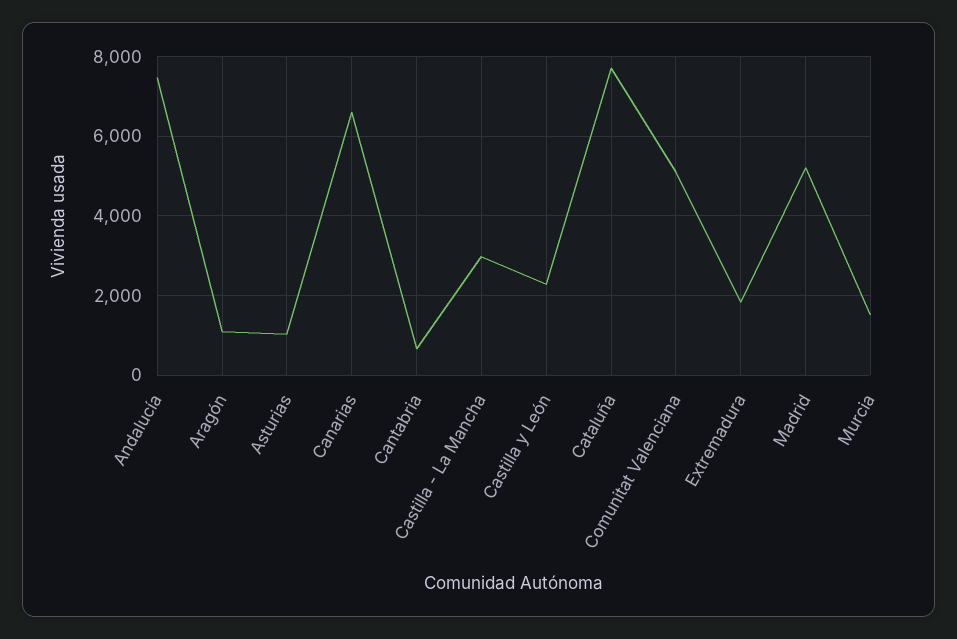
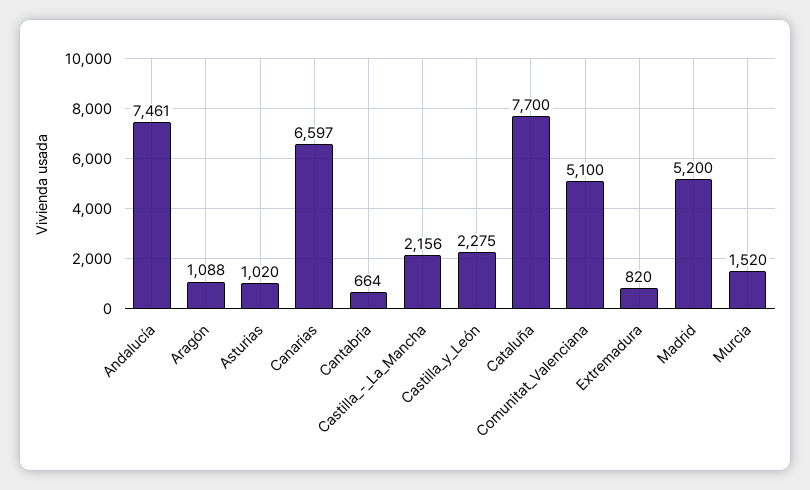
Castilla - La Mancha: 3000 -> 2156
Extremadura: 1800 -> 820

